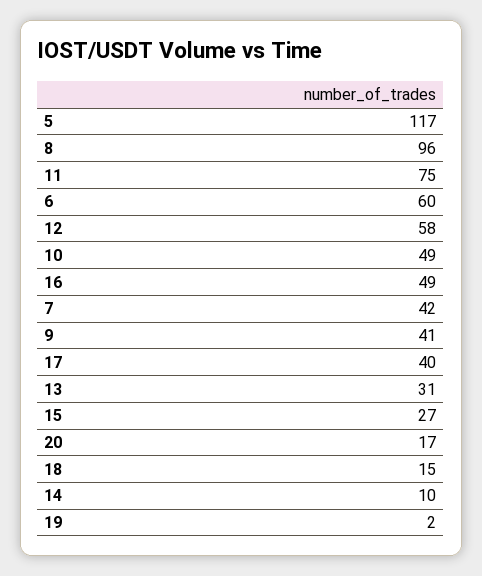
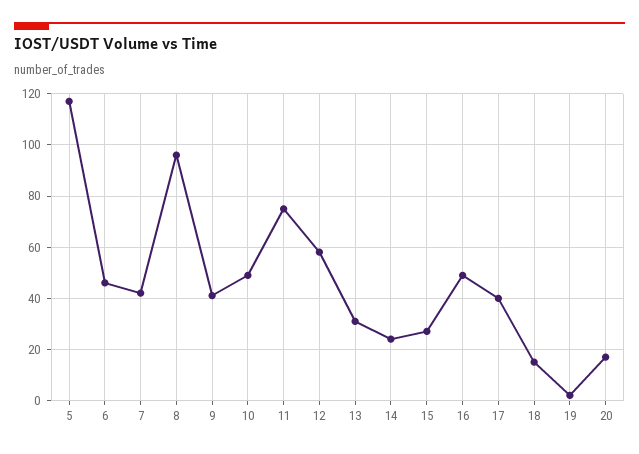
6: 60 -> 45
14: 10 -> 25

